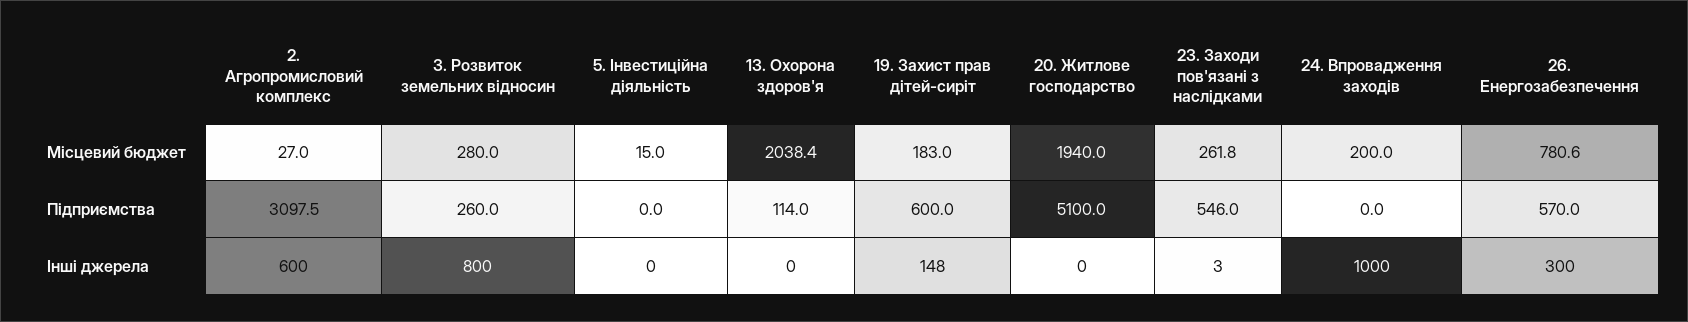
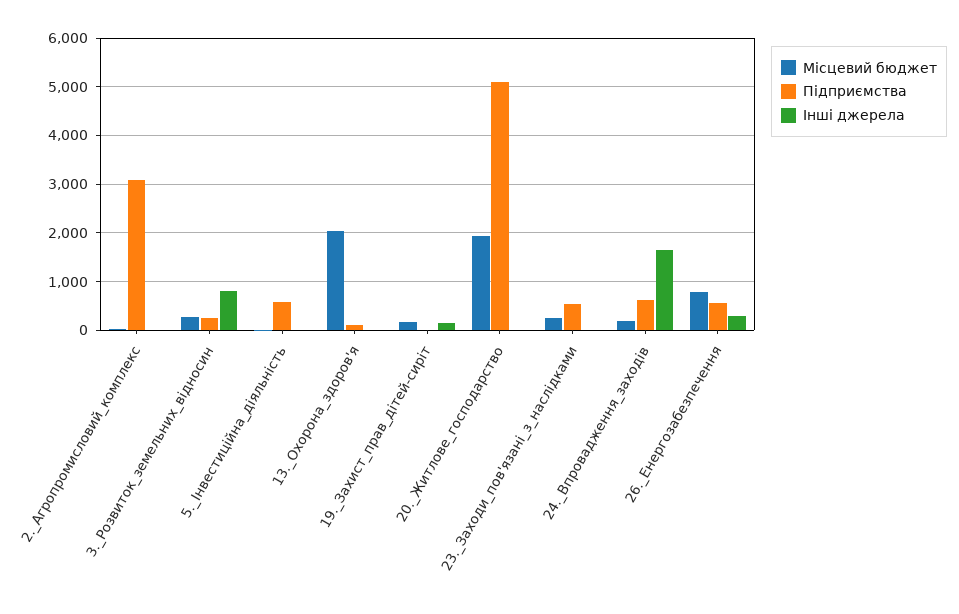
Підприємства, 5. Інвестиційна діяльність: 0 -> 600
Підприємства, 19. Захист прав дітей-сиріт: 600 -> 0
Підприємства, 24. Впровадження заходів: 0 -> 600
Інші джерела, 2. Агропромисловий комплекс: 600 -> 0
Інші джерела, 24. Впровадження заходів: 1000 -> 1600

